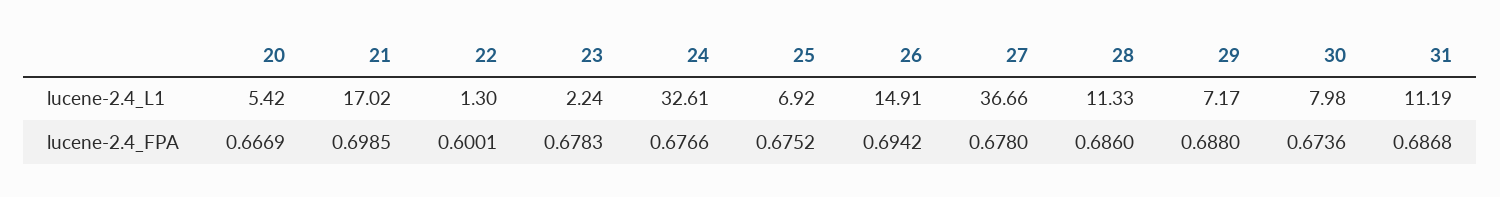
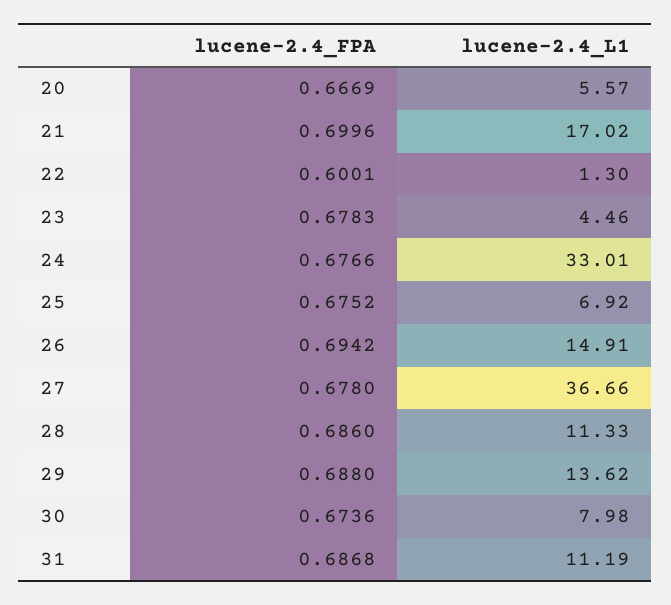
20, lucene-2.4_L1: 5.42 -> 5.57
23, lucene-2.4_L1: 2.24 -> 4.46
24, lucene-2.4_L1: 32.61 -> 33.01
29, lucene-2.4_L1: 7.17 -> 13.62
21, lucene-2.4_FPA: 0.6985 -> 0.6996

